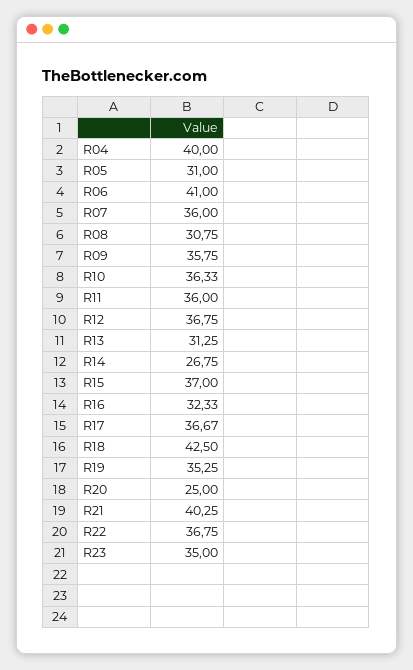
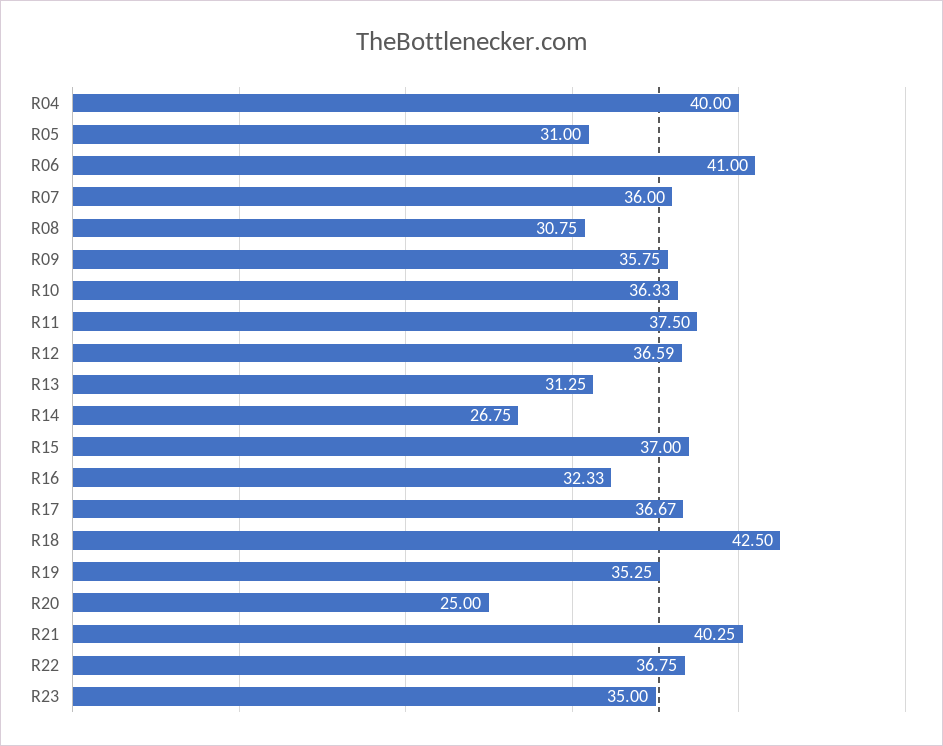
R11: 36 -> 37.5
R12: 36.75 -> 36.59

